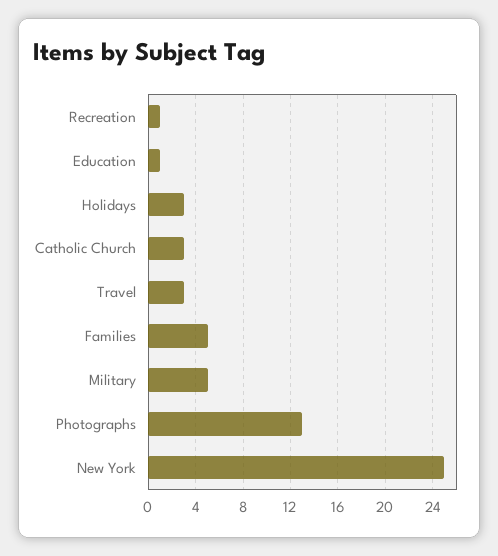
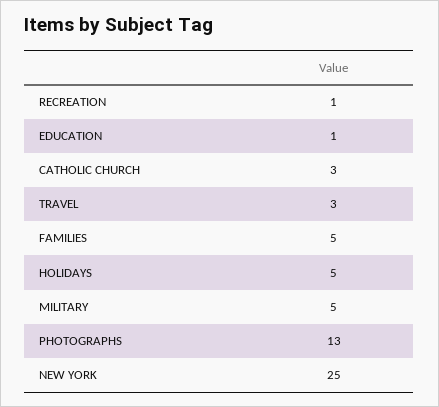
Holidays: 3 -> 5

